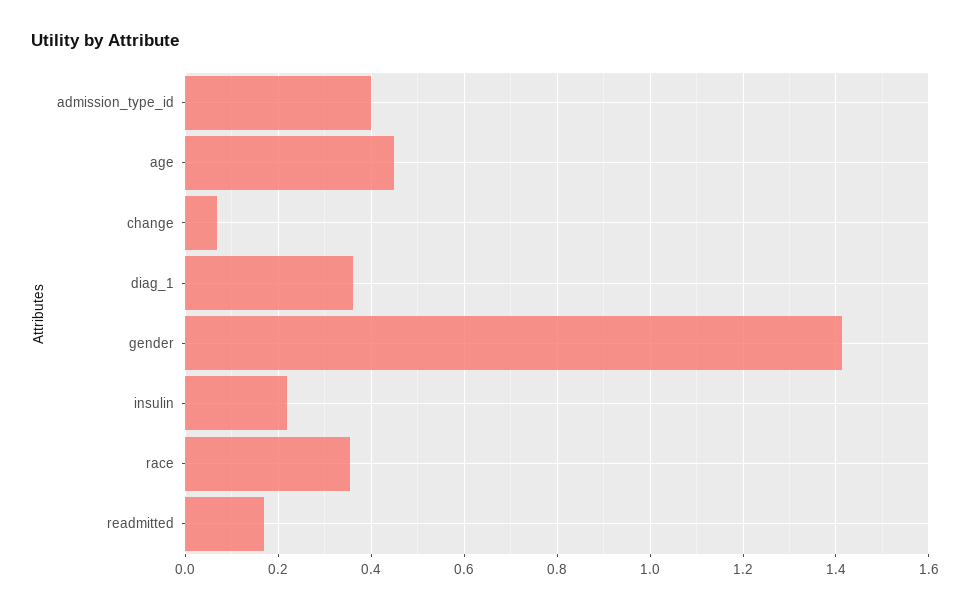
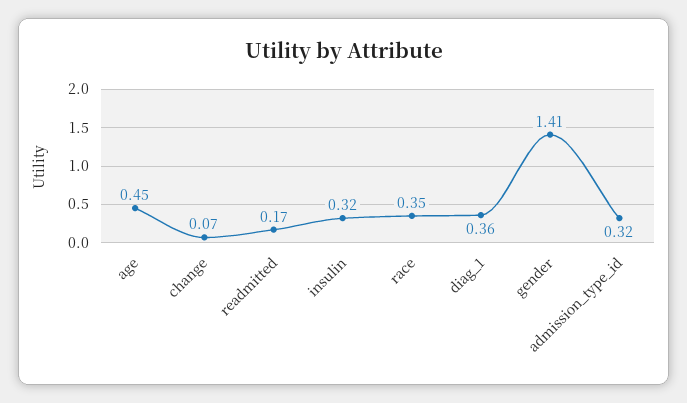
admission_type_id: 0.4 -> 0.32
insulin: 0.22 -> 0.32

